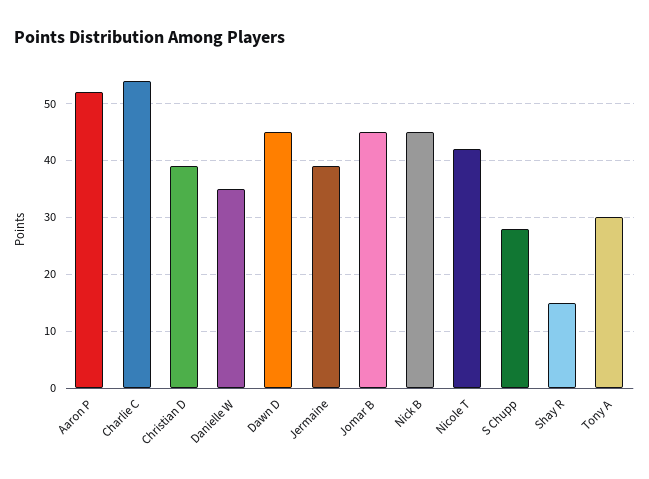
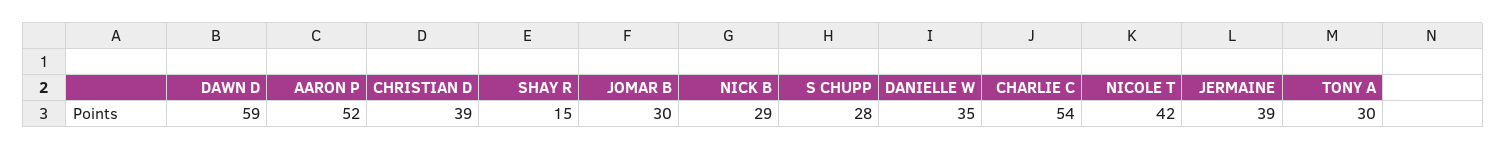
Dawn D: 45 -> 59
Jomar B: 45 -> 30
Nick B: 45 -> 29

